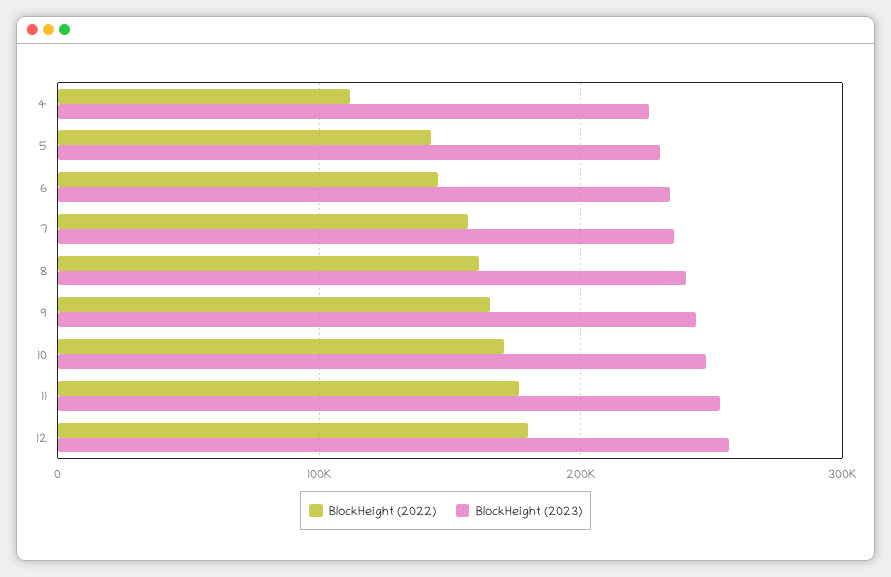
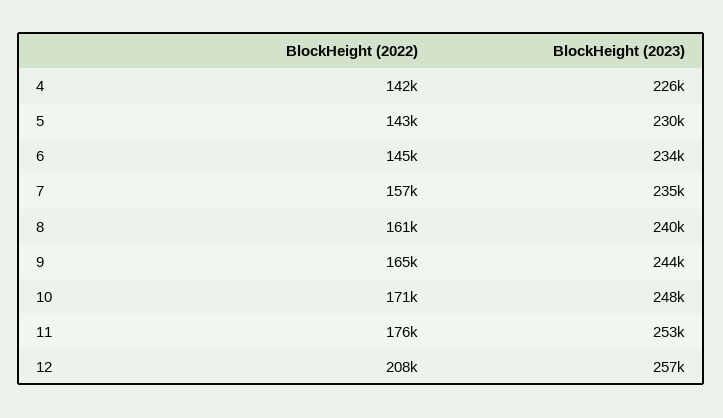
BlockHeight (2022), 4: 110000 -> 142000
BlockHeight (2022), 12: 180000 -> 208000

